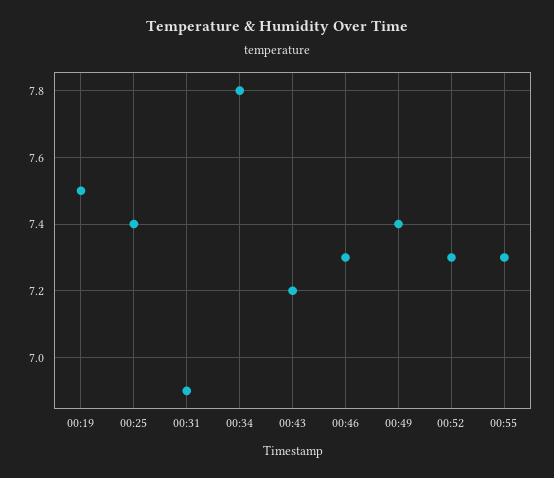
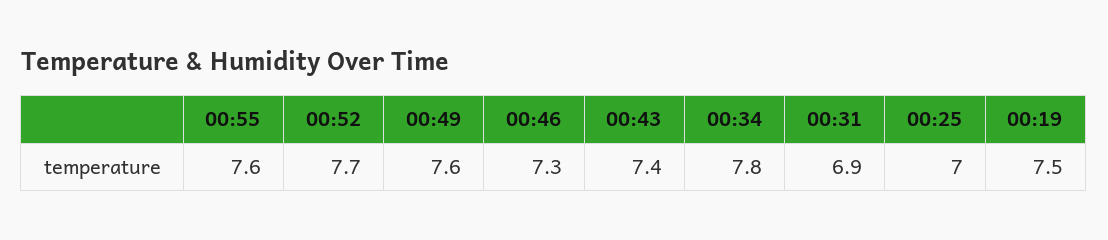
00:25: 7.4 -> 7
00:43: 7.2 -> 7.4
00:49: 7.4 -> 7.6
00:52: 7.3 -> 7.7
00:55: 7.3 -> 7.6

